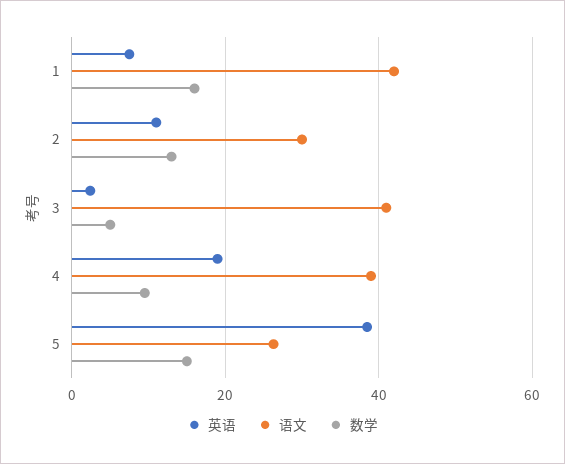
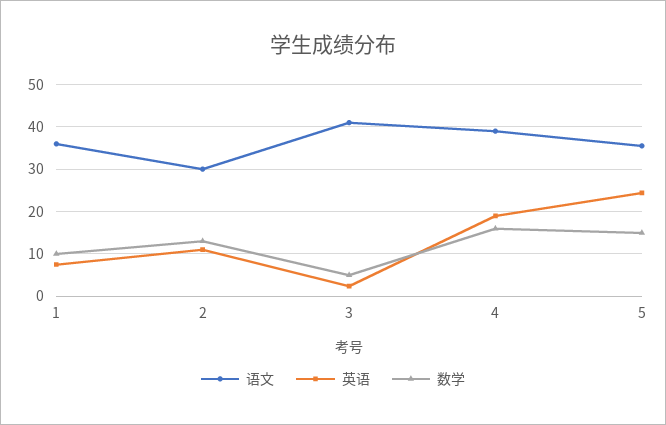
语文, 1: 42 -> 36
数学, 1: 16 -> 10
数学, 4: 10 -> 16
英语, 5: 38 -> 24
语文, 5: 26 -> 36

